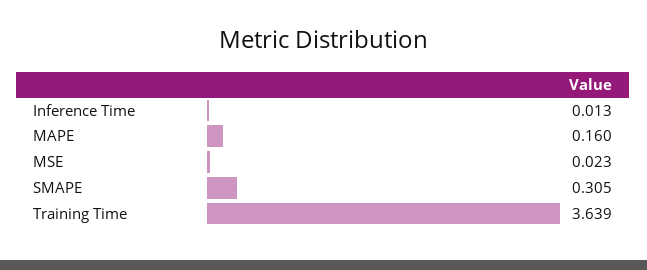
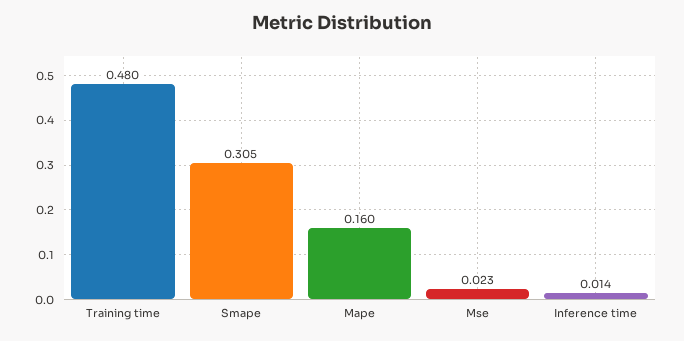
Inference Time: 0.013 -> 0.014
Training Time: 3.639 -> 0.48

